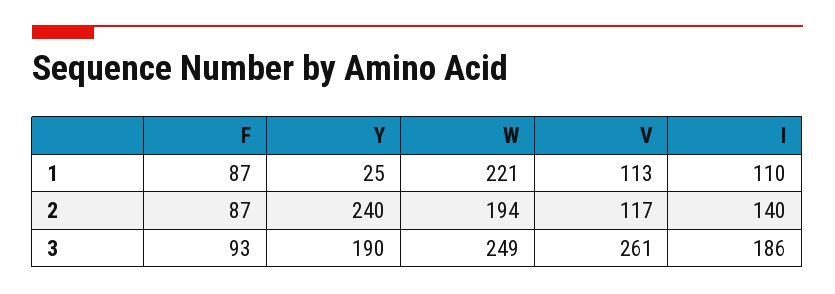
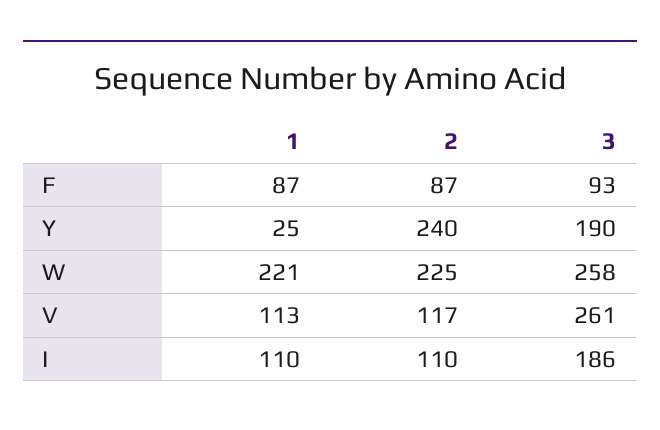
W, 2: 194 -> 225
I, 2: 140 -> 110
W, 3: 249 -> 258

